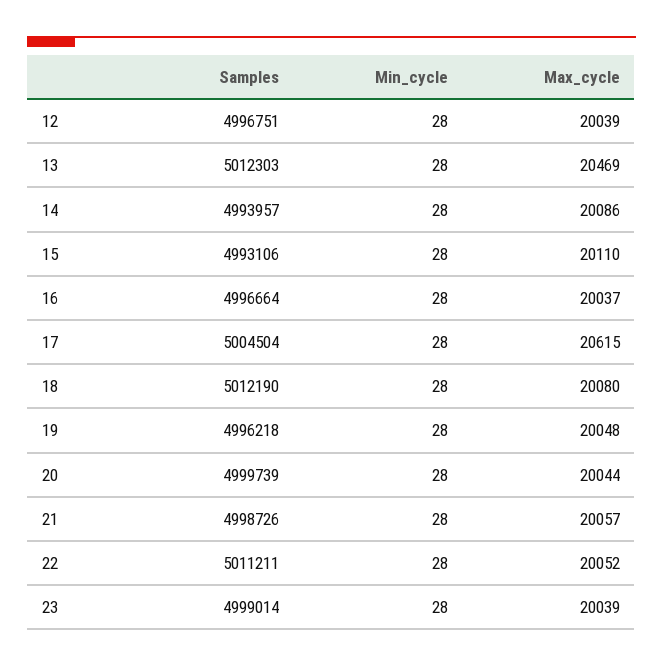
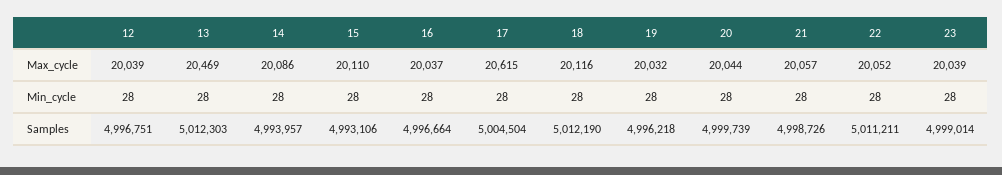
Max_cycle, 18: 20080 -> 20116
Max_cycle, 19: 20048 -> 20032

